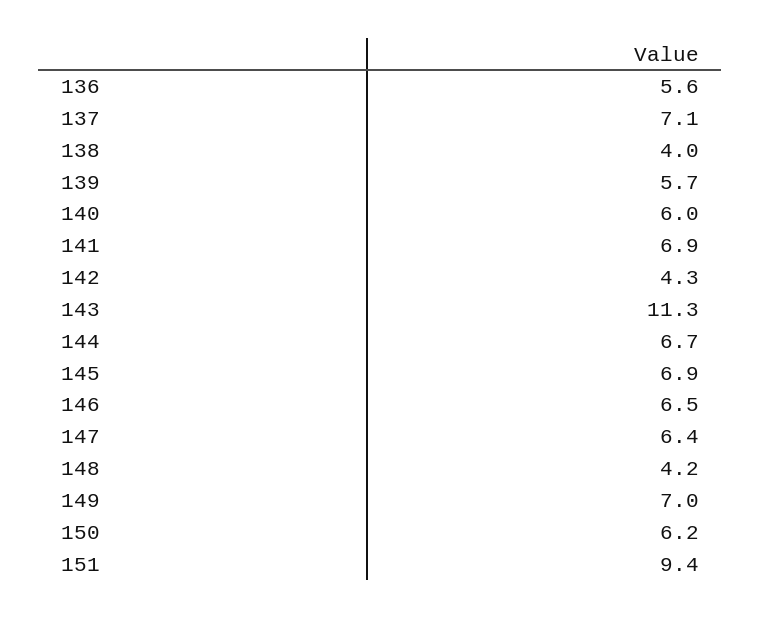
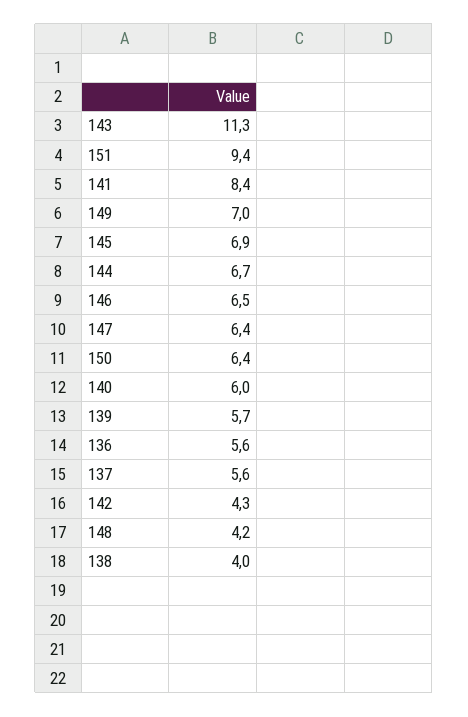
137: 7.1 -> 5.6
141: 6.9 -> 8.4
150: 6.2 -> 6.4

